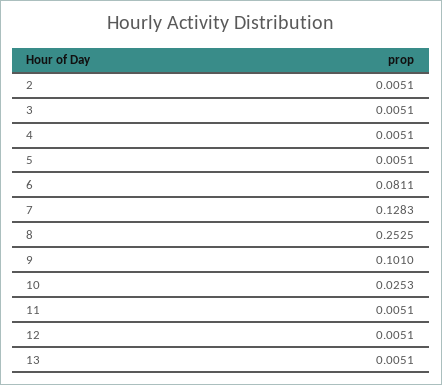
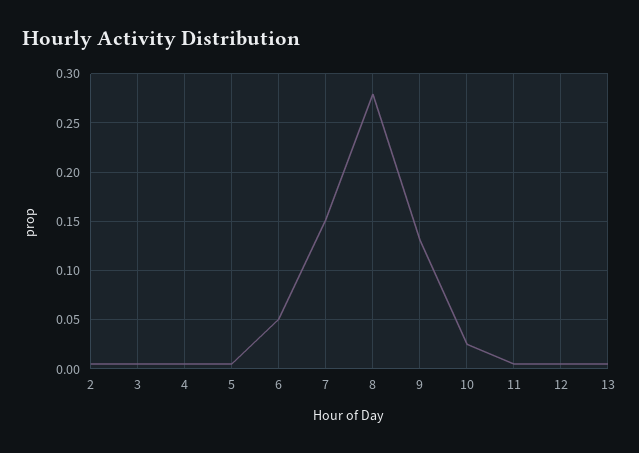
6: 0.0811 -> 0.05
7: 0.1283 -> 0.15
8: 0.2525 -> 0.28
9: 0.101 -> 0.13

